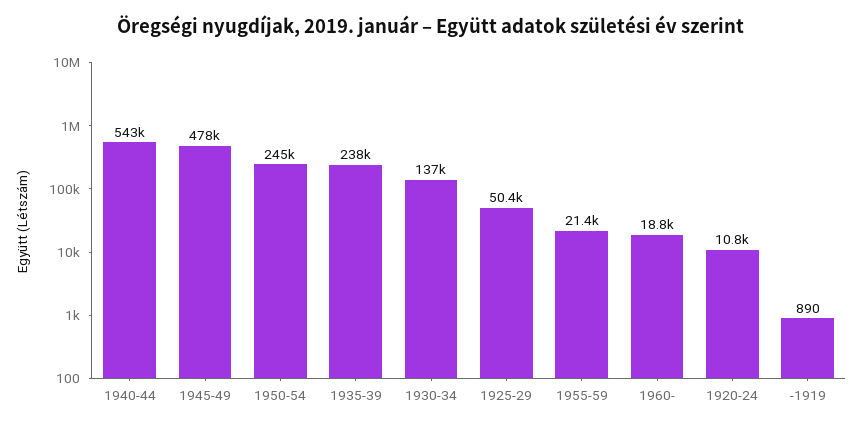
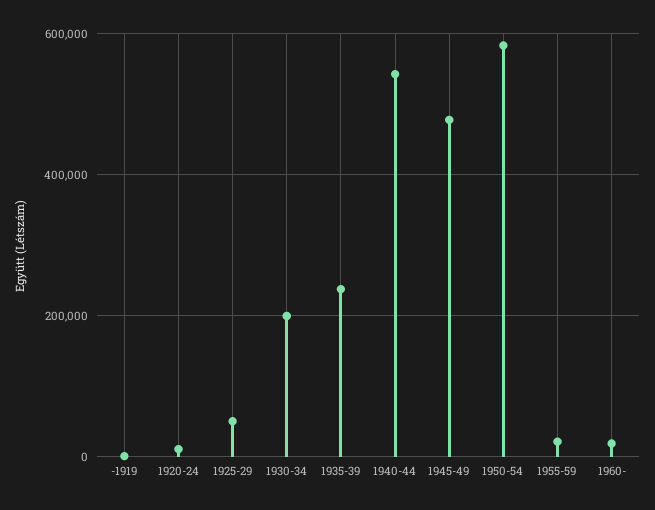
1950-54: 245000 -> 580000
1930-34: 137000 -> 200000

